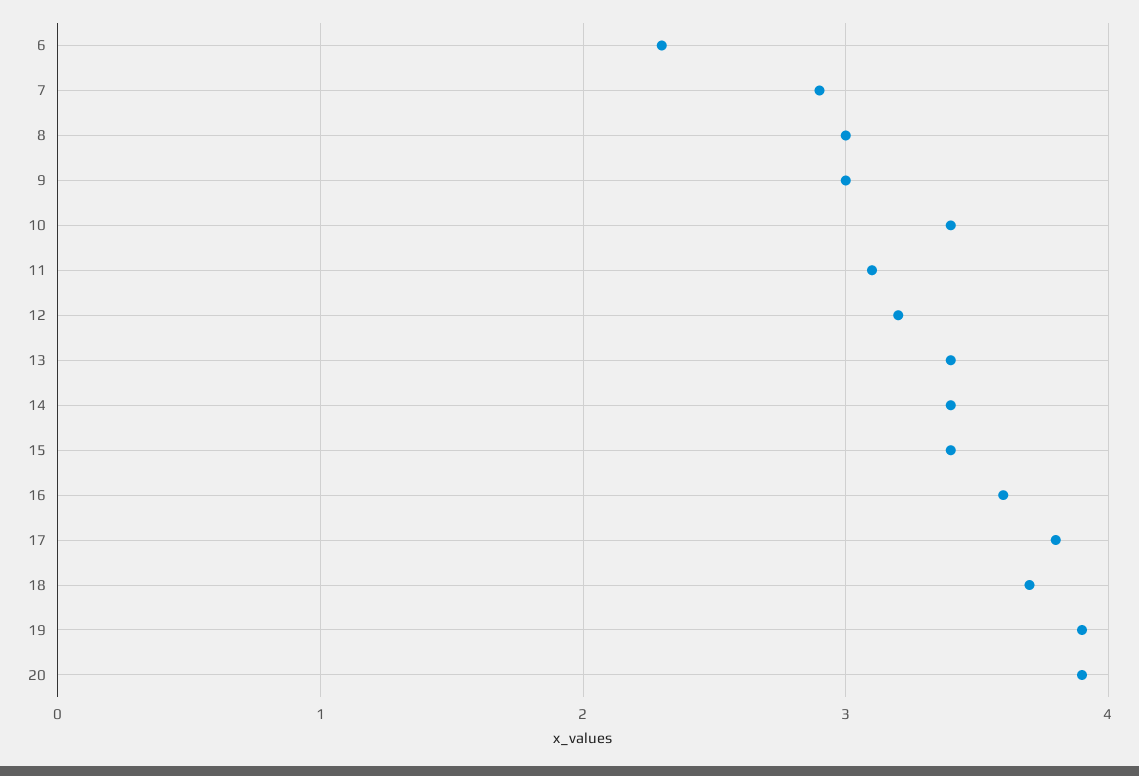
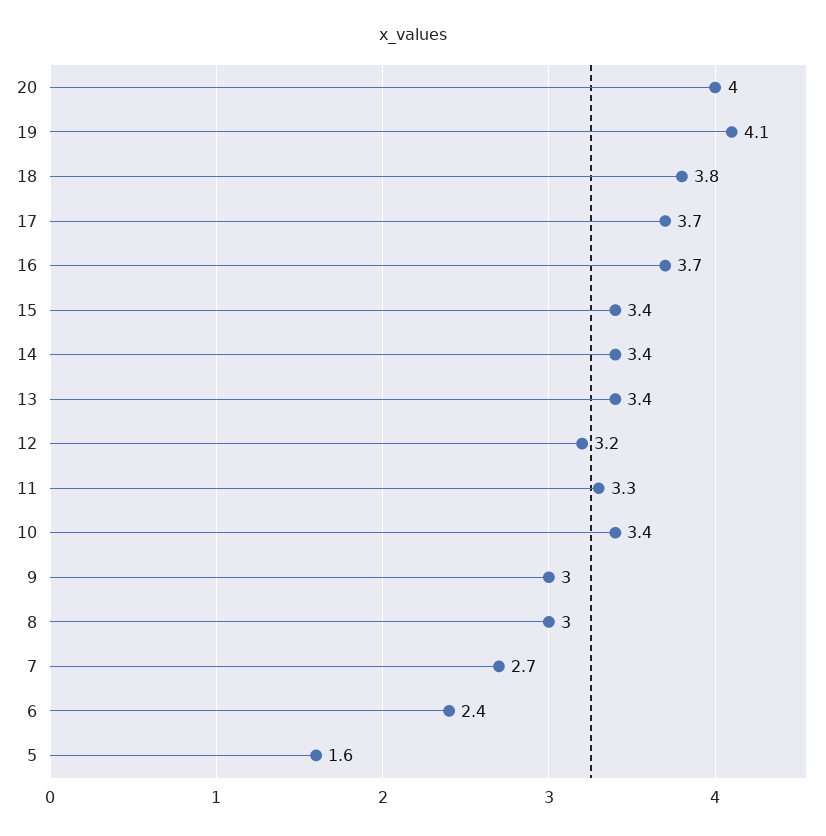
6: 2.3 -> 2.4
7: 2.9 -> 2.7
11: 3.1 -> 3.3
16: 3.6 -> 3.7
17: 3.8 -> 3.7
18: 3.7 -> 3.8
19: 3.9 -> 4.1
20: 3.9 -> 4
5: none -> 1.6

